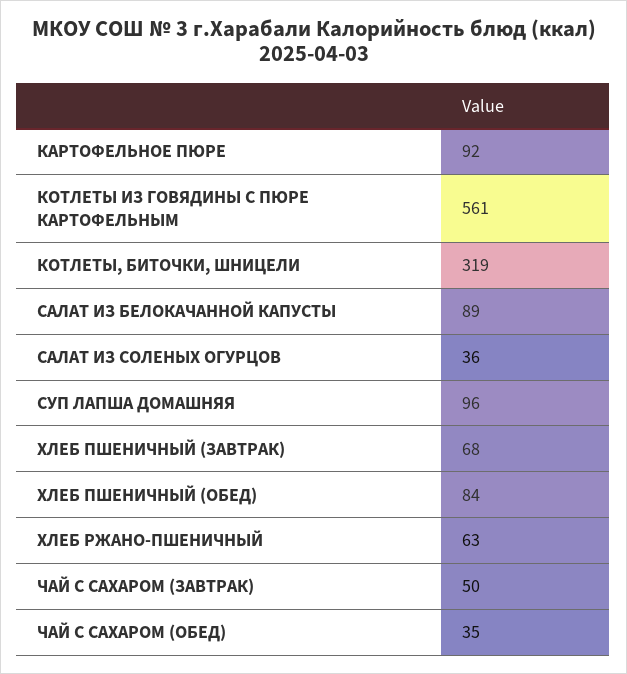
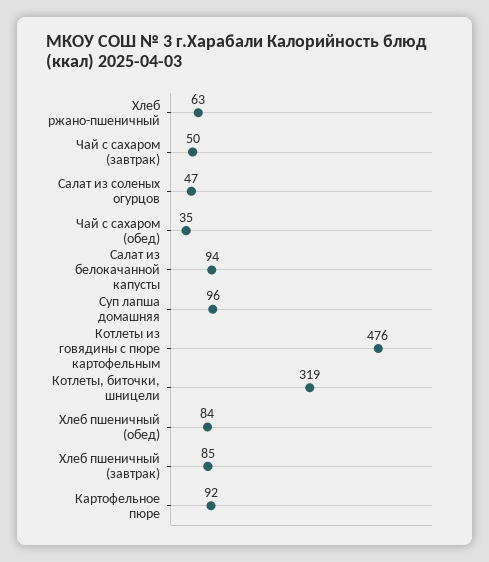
КОТЛЕТЫ ИЗ ГОВЯДИНЫ С ПЮРЕ КАРТОФЕЛЬНЫМ: 561 -> 476
САЛАТ ИЗ БЕЛОКАЧАННОЙ КАПУСТЫ: 89 -> 94
САЛАТ ИЗ СОЛЕНЫХ ОГУРЦОВ: 36 -> 47
ХЛЕБ ПШЕНИЧНЫЙ (ЗАВТРАК): 68 -> 85

